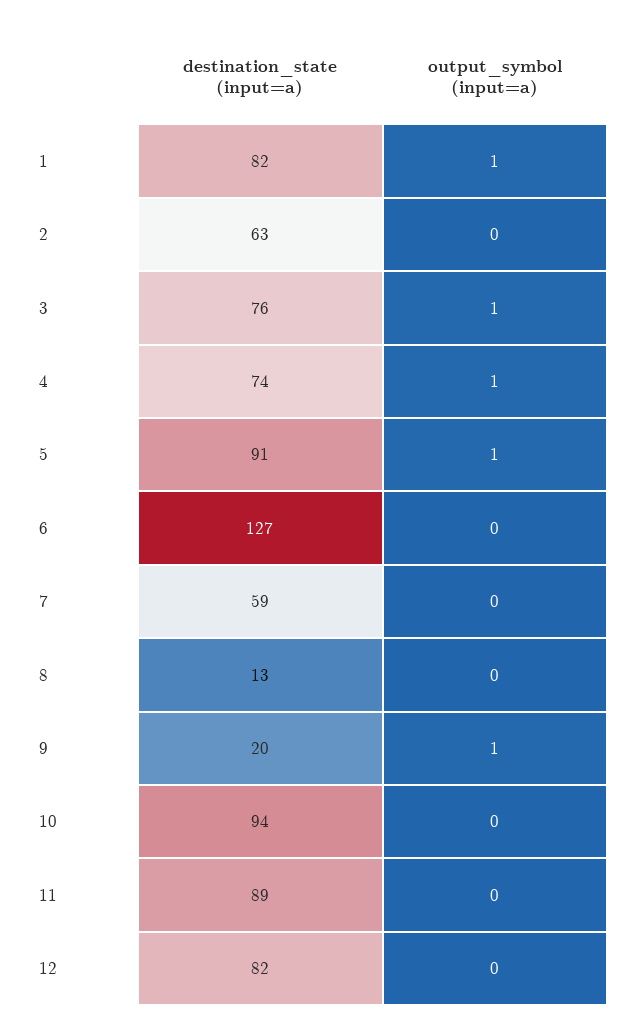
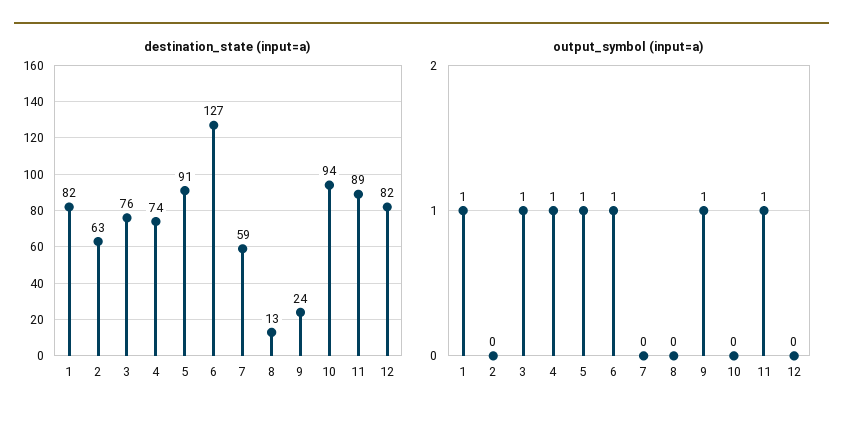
output_symbol (input=a), 6: 0 -> 1
destination_state (input=a), 9: 20 -> 24
output_symbol (input=a), 11: 0 -> 1

